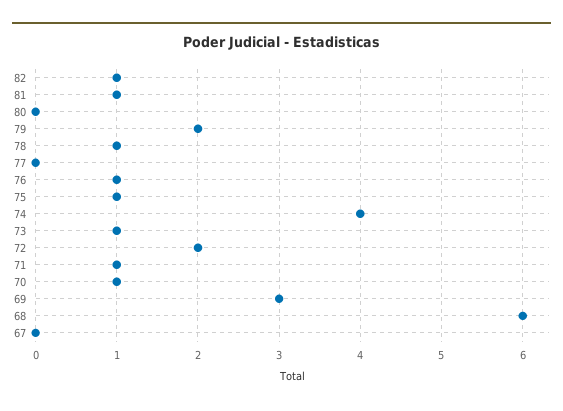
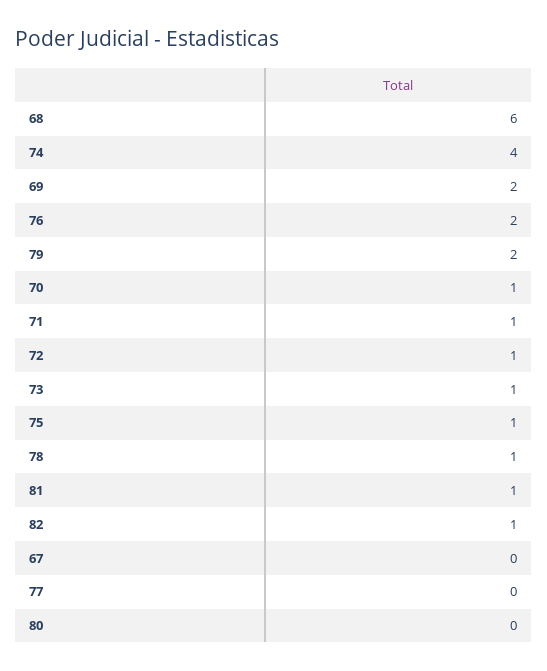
76: 1 -> 2
72: 2 -> 1
69: 3 -> 2

